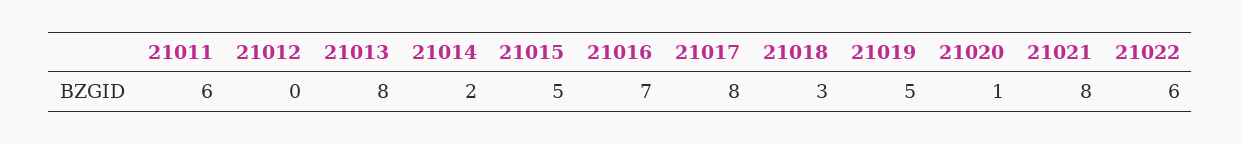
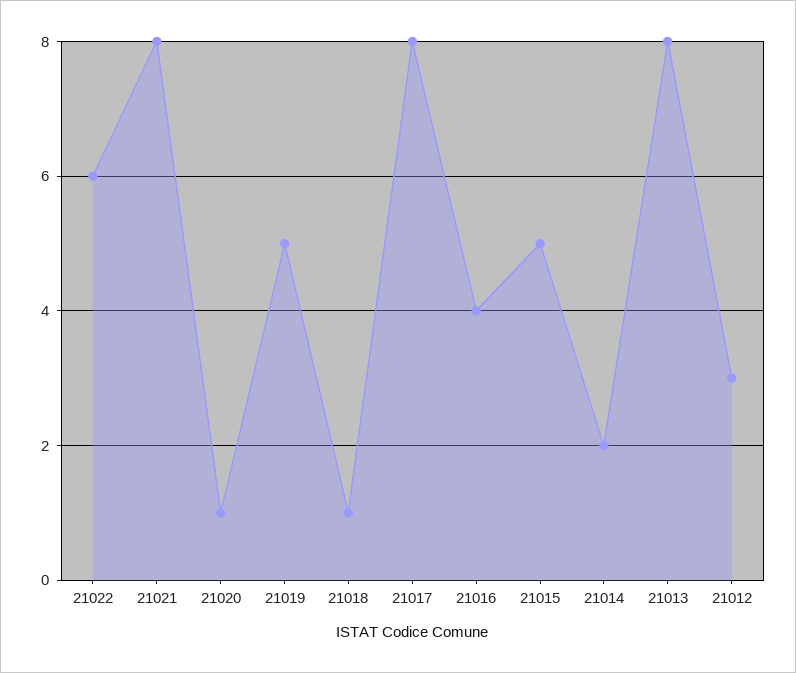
21011: 6 -> none
21012: 0 -> 3
21016: 7 -> 4
21018: 3 -> 1

